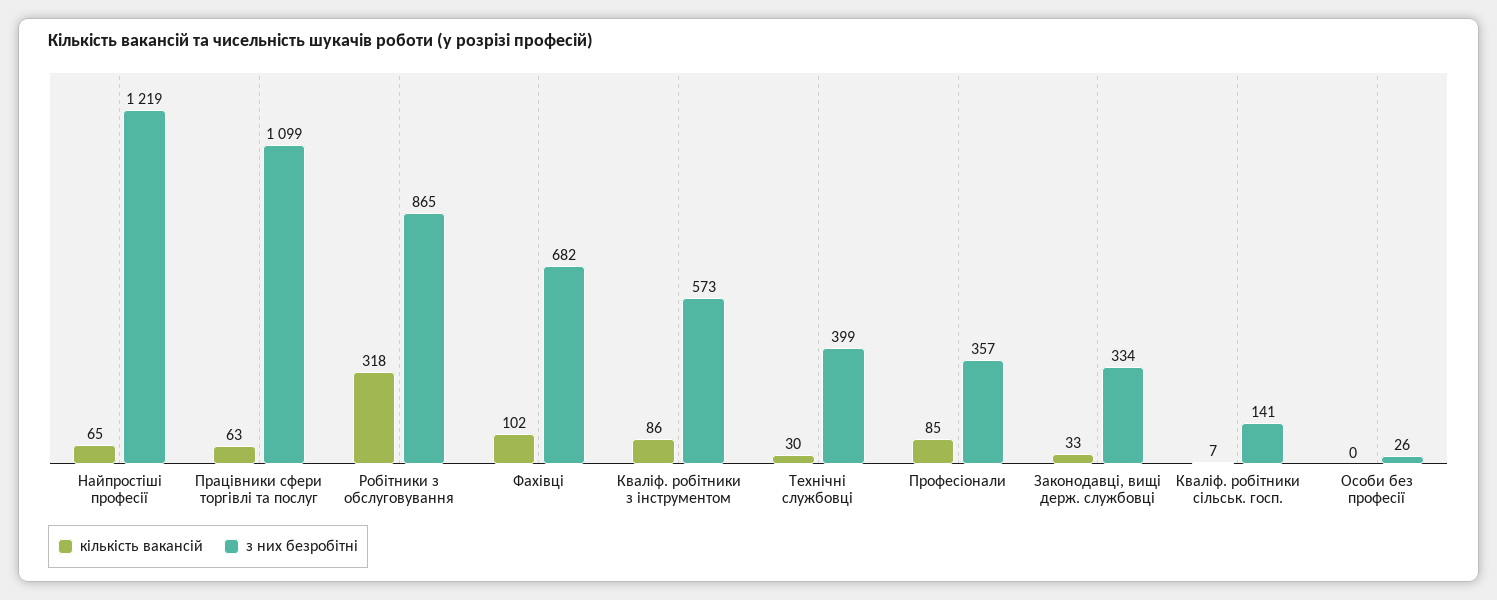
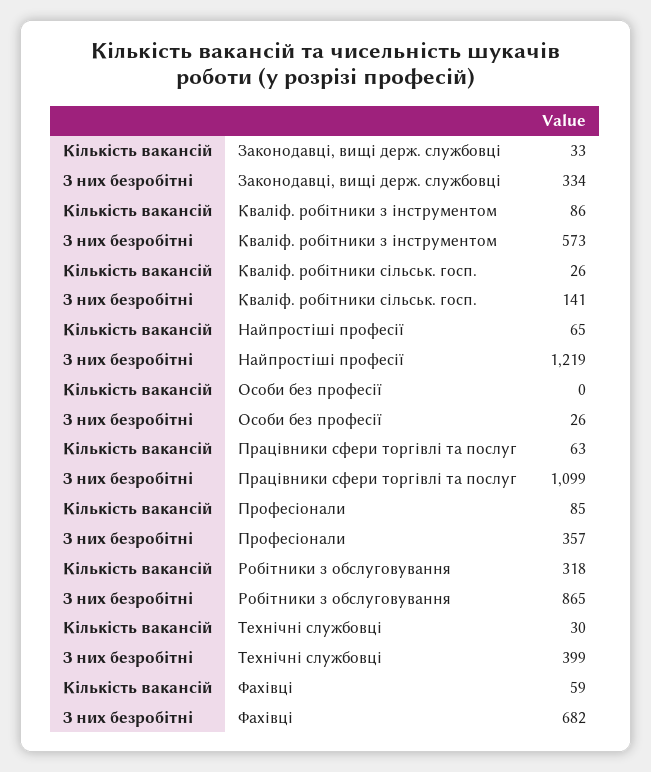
кількість вакансій, Фахівці: 102 -> 59
кількість вакансій, Кваліф. робітники сільськ. госп.: 7 -> 26

